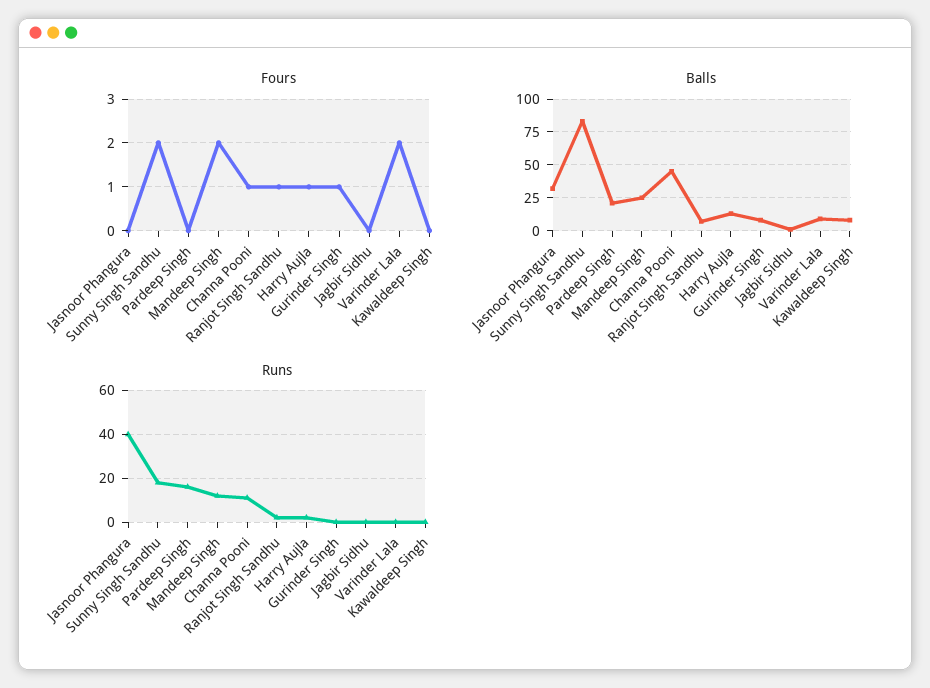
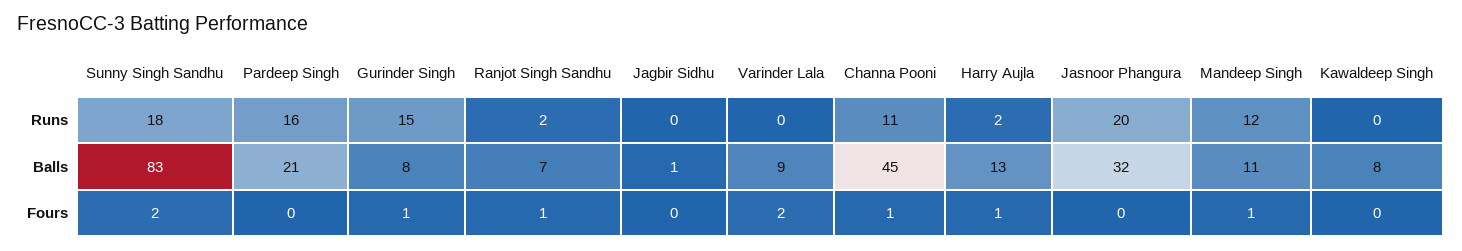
Fours, Mandeep Singh: 2 -> 1
Balls, Mandeep Singh: 25 -> 11
Runs, Jasnoor Phangura: 40 -> 20
Runs, Gurinder Singh: 0 -> 15

